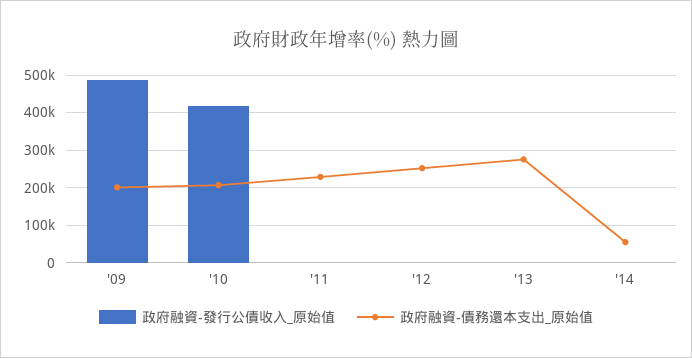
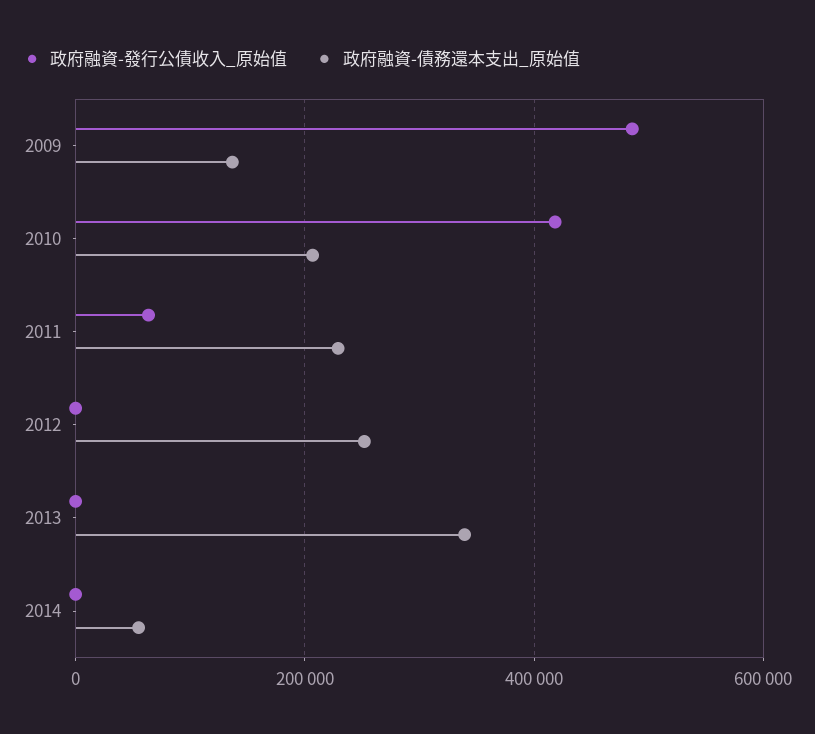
政府融資-債務還本支出_原始值, '09: 200000 -> 140000
政府融資-發行公債收入_原始值, '11: 0 -> 60000
政府融資-債務還本支出_原始值, '13: 280000 -> 340000

